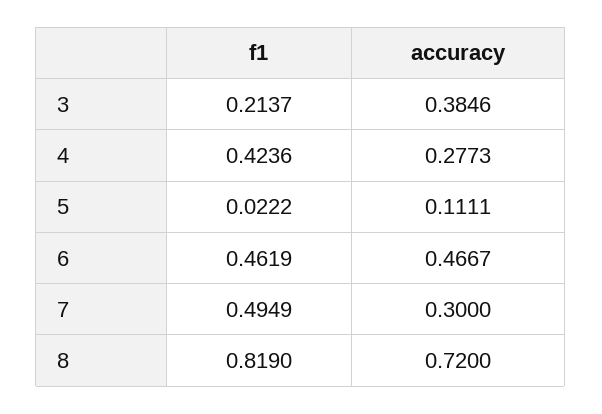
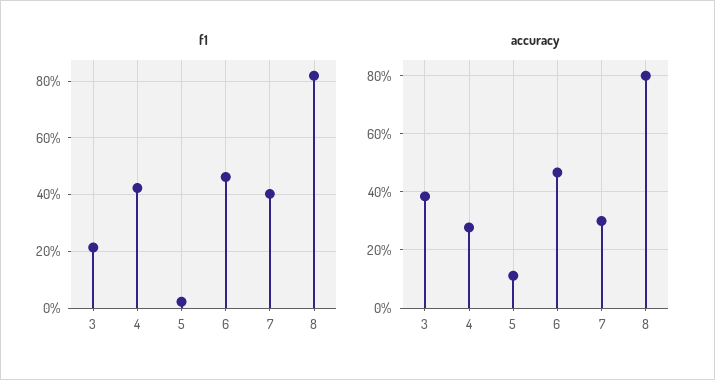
f1, 7: 0.4949 -> 0.4
accuracy, 8: 0.72 -> 0.8

